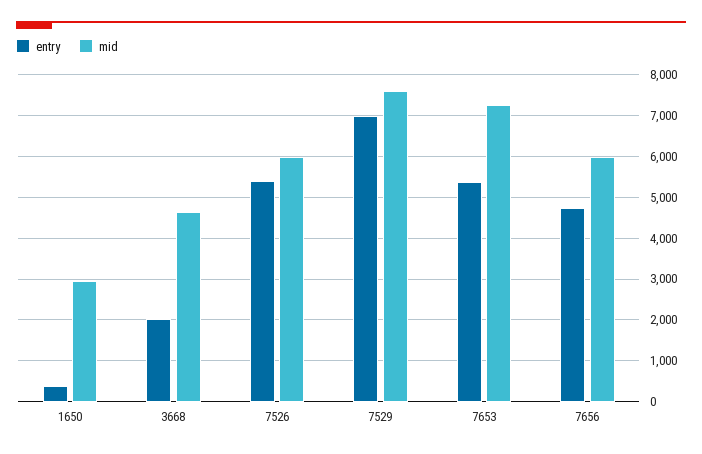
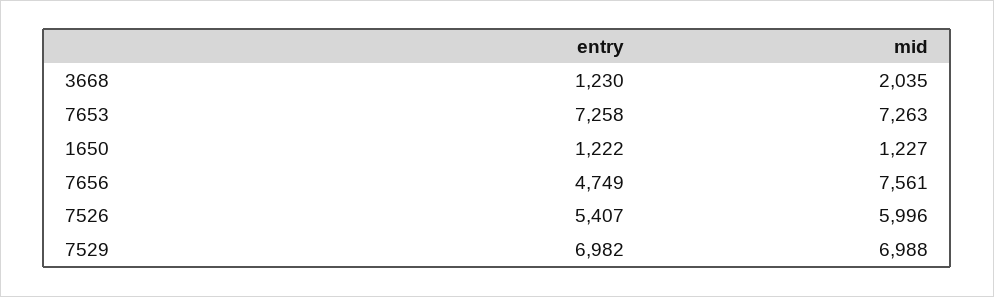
entry, 1650: 400 -> 1222
mid, 1650: 3000 -> 1227
entry, 3668: 2000 -> 1230
mid, 3668: 4600 -> 2035
mid, 7529: 7600 -> 6988
entry, 7653: 5400 -> 7258
mid, 7656: 6000 -> 7561

